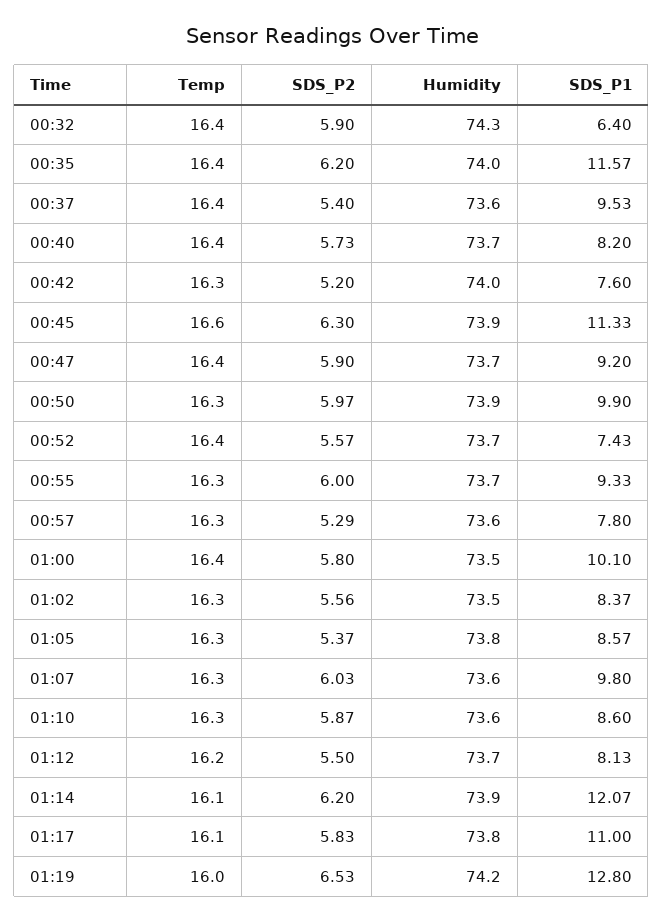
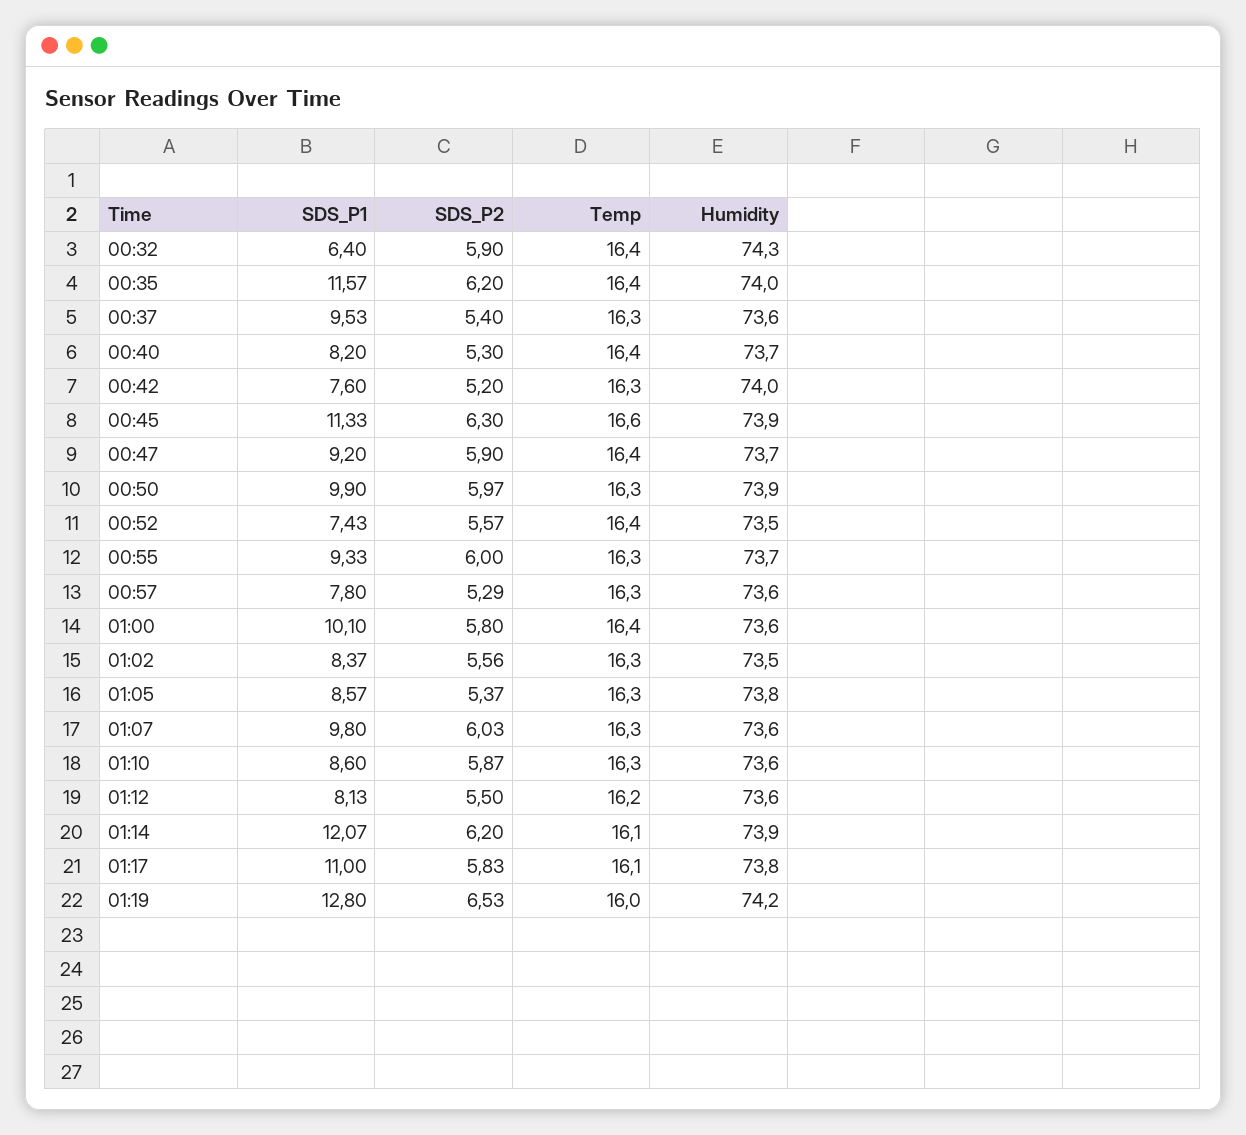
Temp, 00:37: 16.4 -> 16.3
SDS_P2, 00:40: 5.73 -> 5.3
Humidity, 00:52: 73.7 -> 73.5
Humidity, 01:00: 73.5 -> 73.6
Humidity, 01:12: 73.7 -> 73.6

